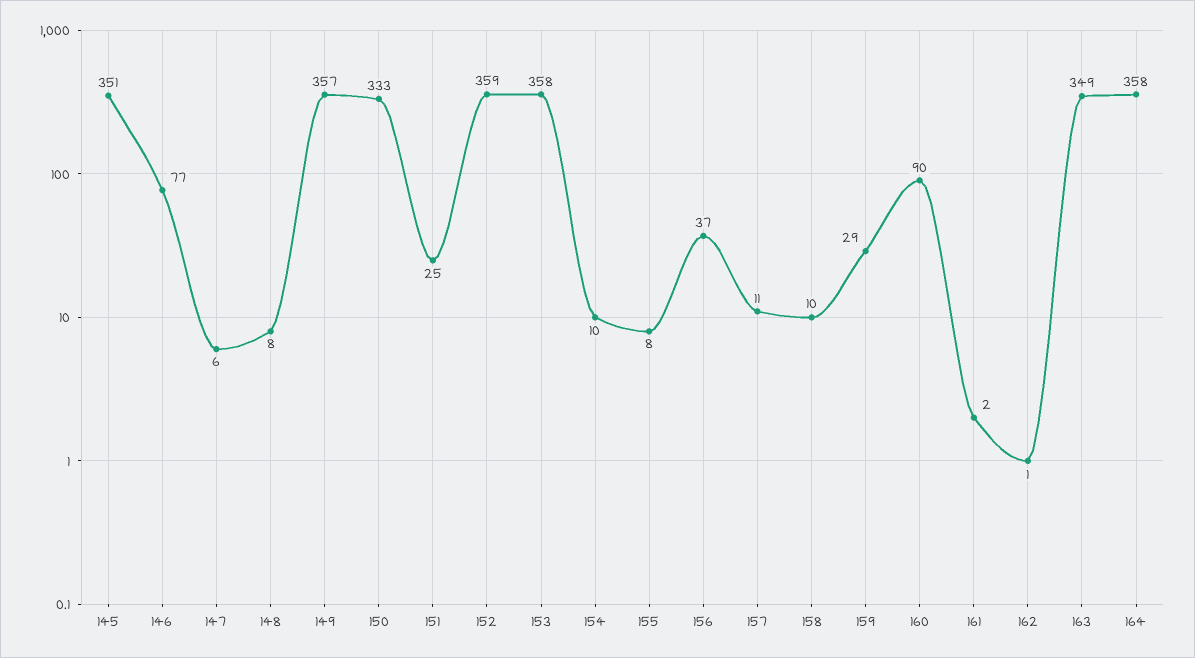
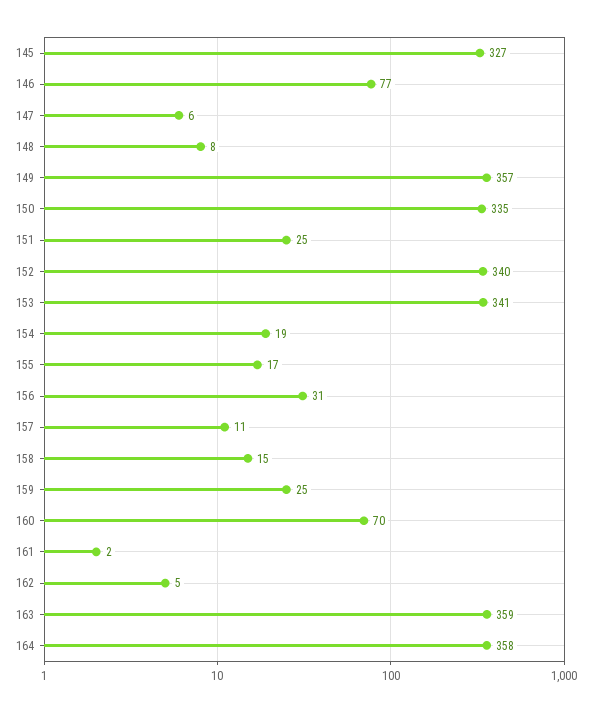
145: 351 -> 327
150: 333 -> 335
152: 359 -> 340
153: 358 -> 341
154: 10 -> 19
155: 8 -> 17
156: 37 -> 31
158: 10 -> 15
159: 29 -> 25
160: 90 -> 70
162: 1 -> 5
163: 349 -> 359

